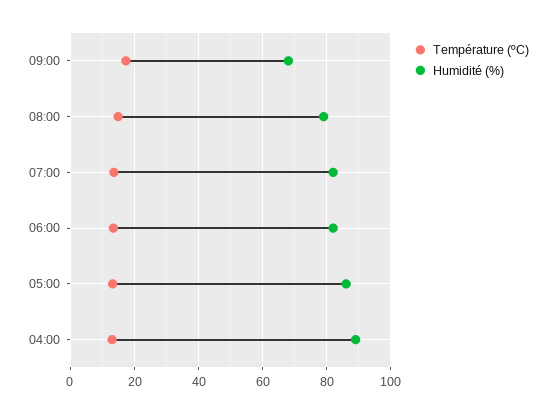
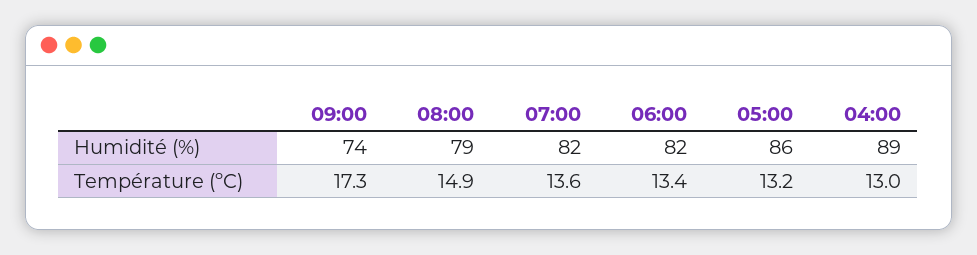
Humidité (%), 09:00: 68 -> 74

